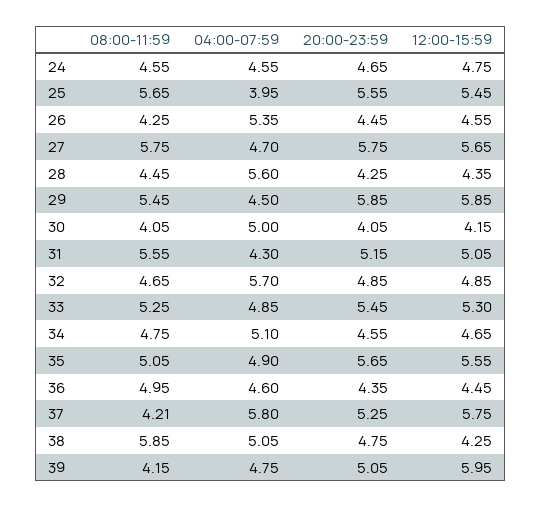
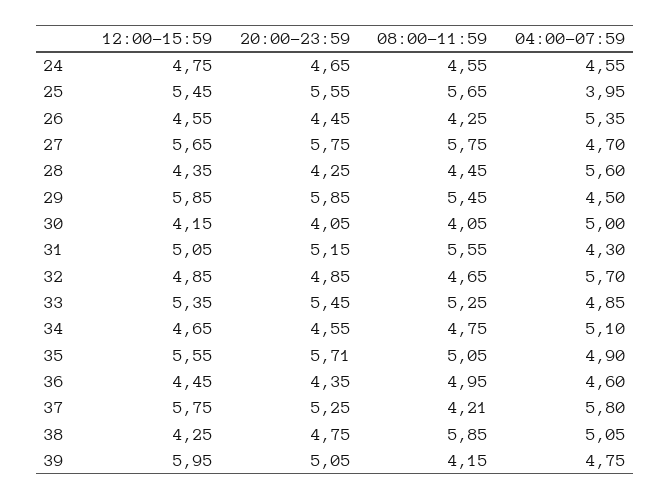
12:00-15:59, 33: 5.3 -> 5.35
20:00-23:59, 35: 5.65 -> 5.71

